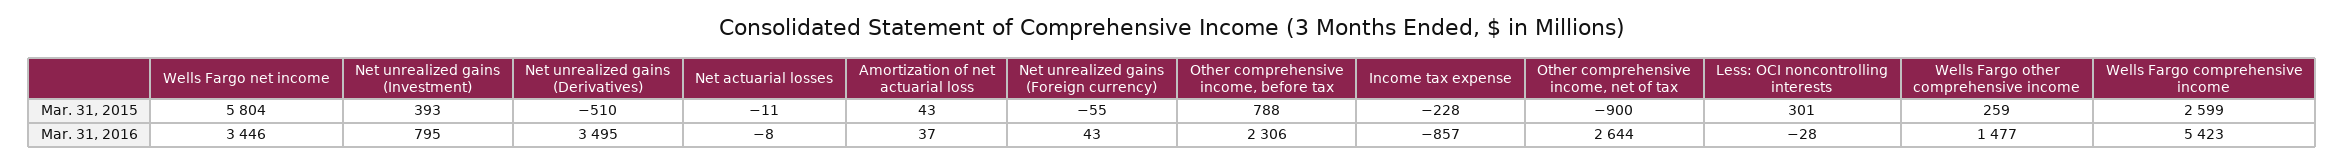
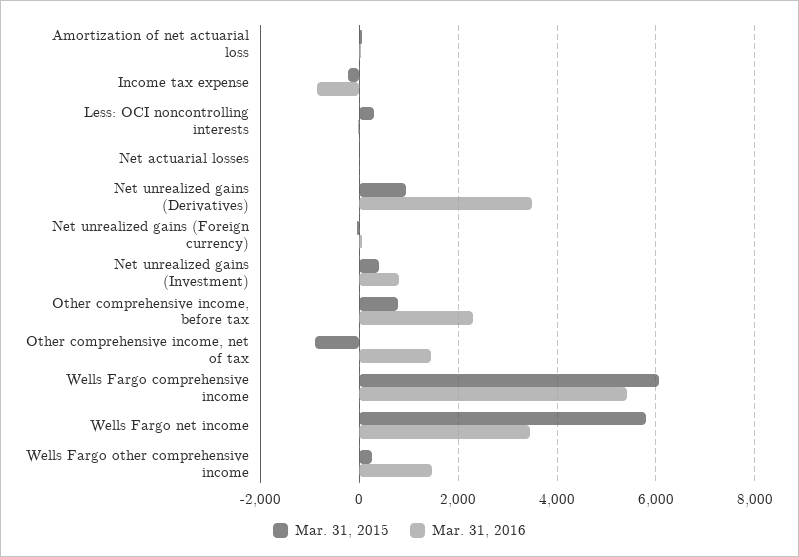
Mar. 31, 2015, Net unrealized gains (Derivatives): -510 -> 1000
Mar. 31, 2015, Wells Fargo comprehensive income: 2599 -> 6000
Mar. 31, 2016, Other comprehensive income, net of tax: 2644 -> 1400

